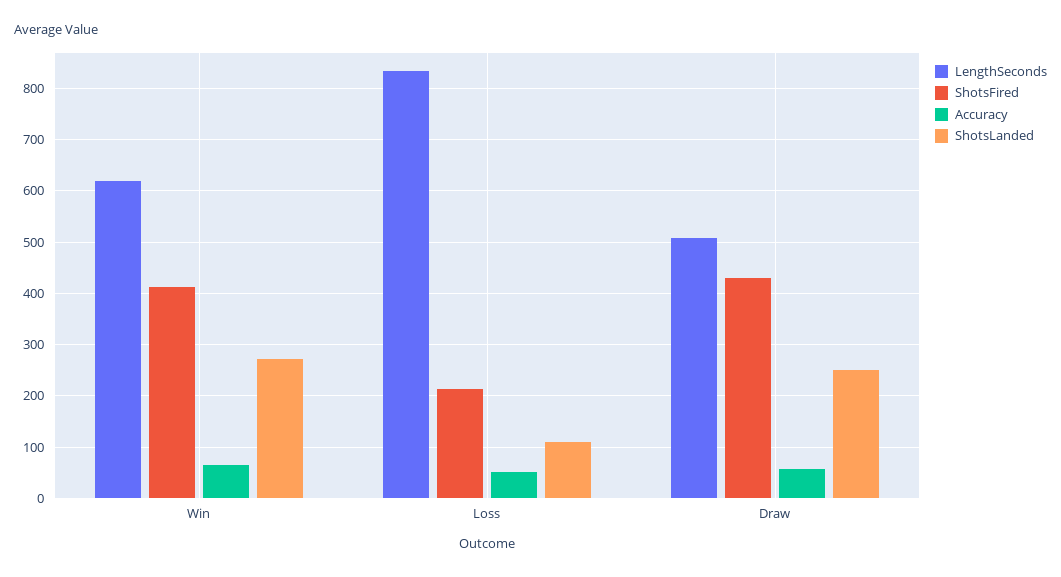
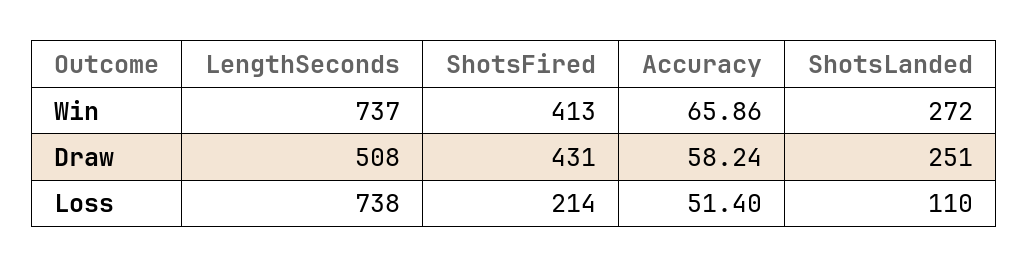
LengthSeconds, Win: 620 -> 737
LengthSeconds, Loss: 840 -> 738

